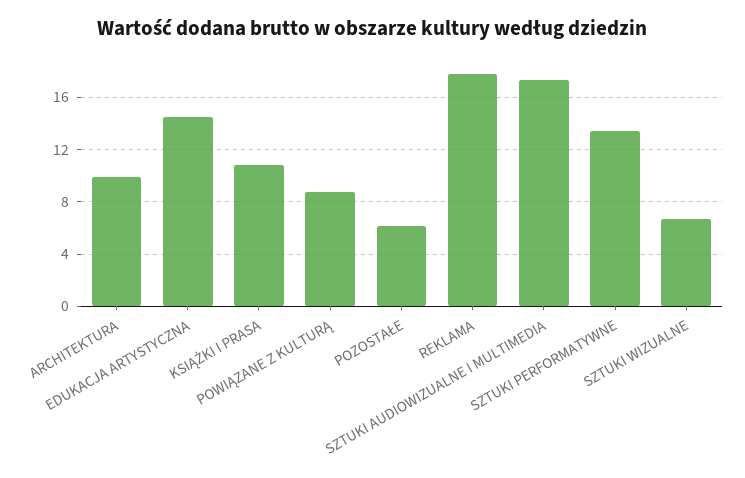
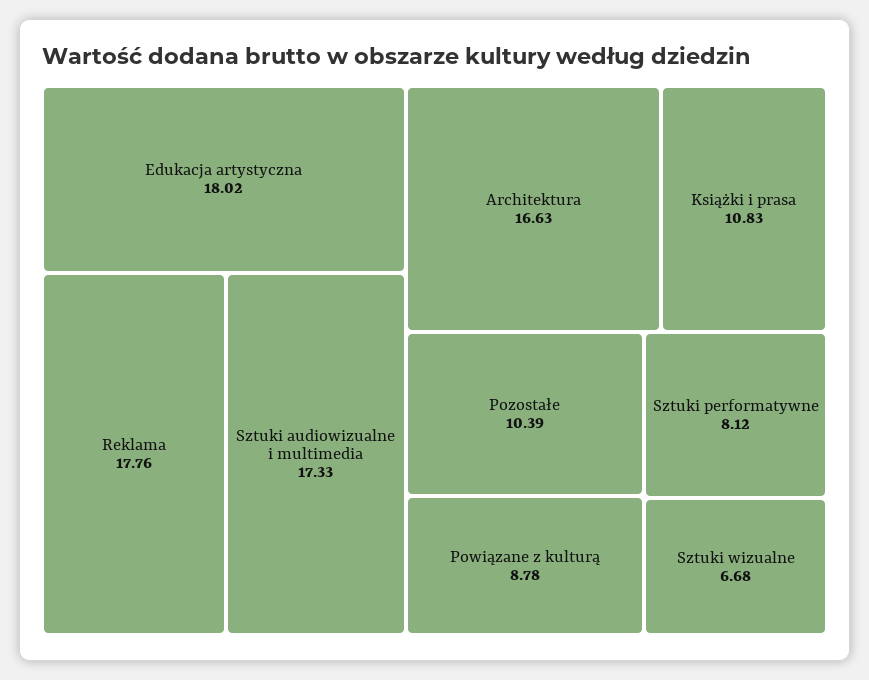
ARCHITEKTURA: 10 -> 16.63
EDUKACJA ARTYSTYCZNA: 14.5 -> 18.02
POZOSTAŁE: 6 -> 10.39
SZTUKI PERFORMATYWNE: 13.5 -> 8.12

